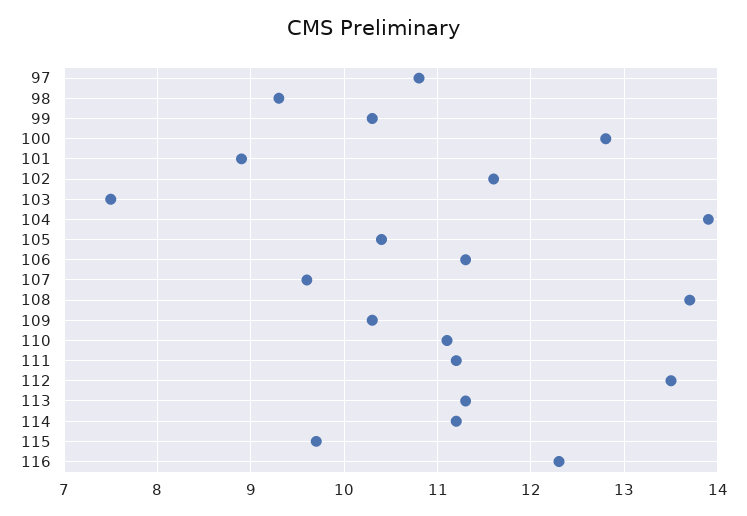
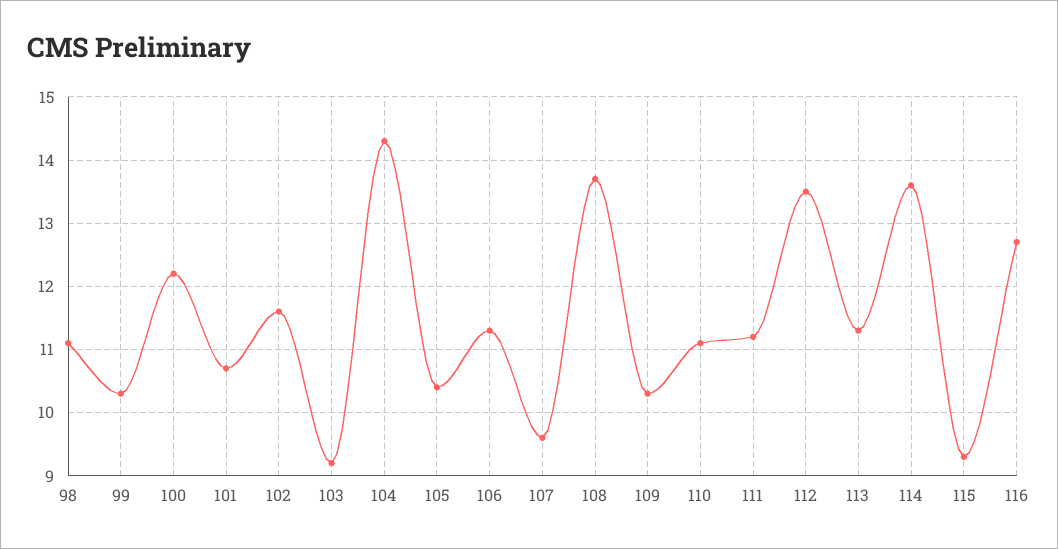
97: 10.8 -> none
98: 9.3 -> 11.1
100: 12.8 -> 12.2
101: 8.9 -> 10.7
103: 7.5 -> 9.2
104: 13.9 -> 14.3
114: 11.2 -> 13.6
115: 9.7 -> 9.3
116: 12.3 -> 12.7

